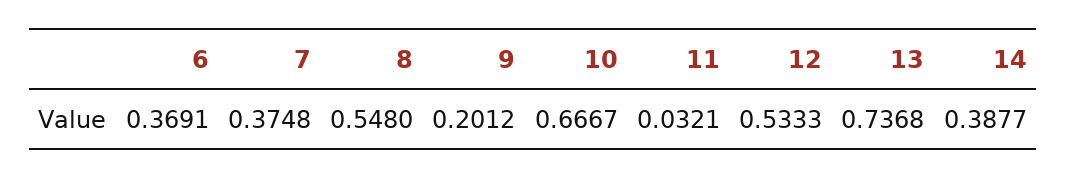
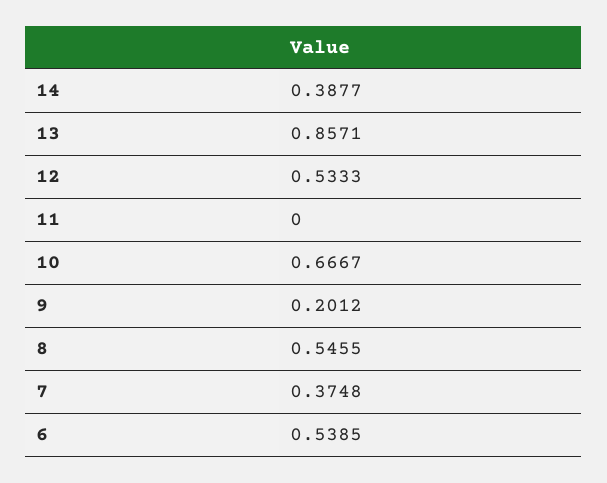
6: 0.3691 -> 0.5385
8: 0.548 -> 0.5455
11: 0.0321 -> 0
13: 0.7368 -> 0.8571

